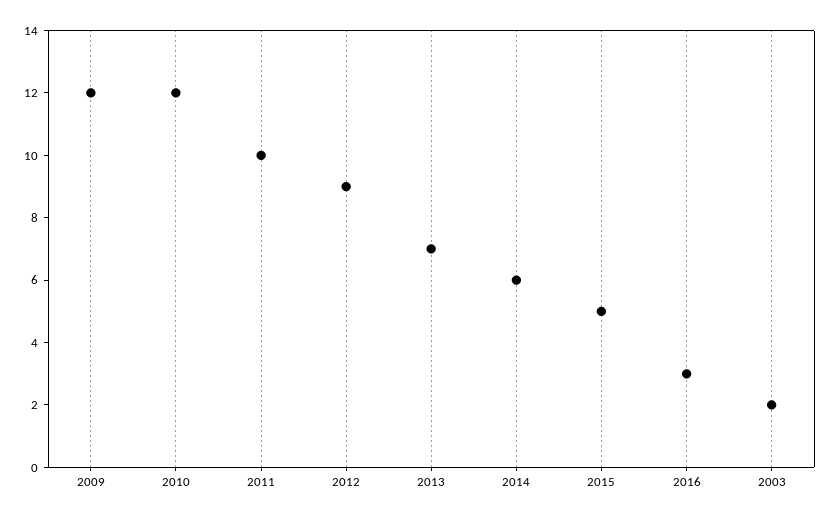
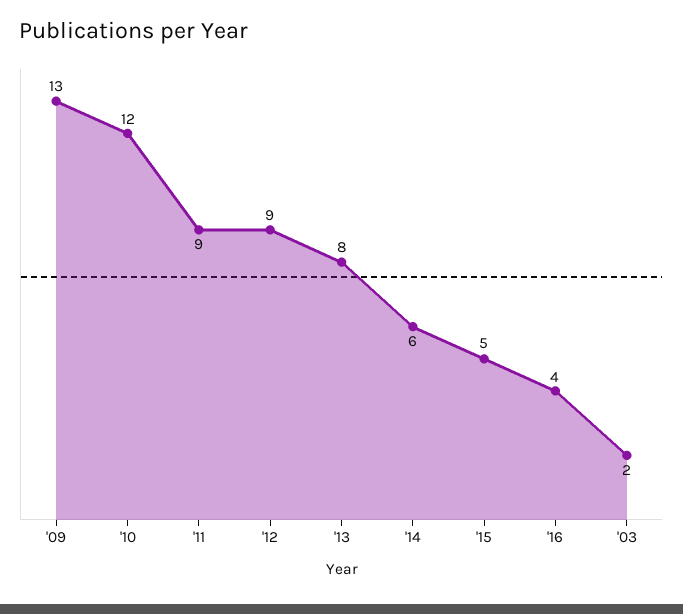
2009: 12 -> 13
2011: 10 -> 9
2013: 7 -> 8
2016: 3 -> 4

